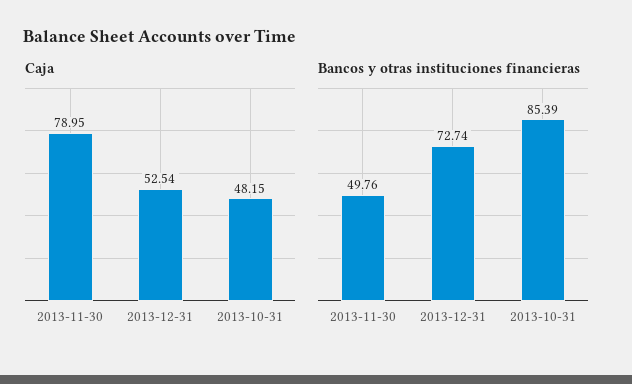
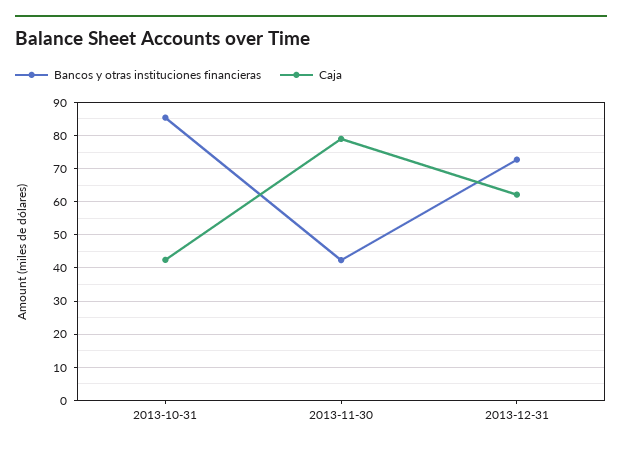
Caja, 2013-12-31: 52.54 -> 62
Caja, 2013-10-31: 48.15 -> 42
Bancos y otras instituciones financieras, 2013-11-30: 49.76 -> 42

